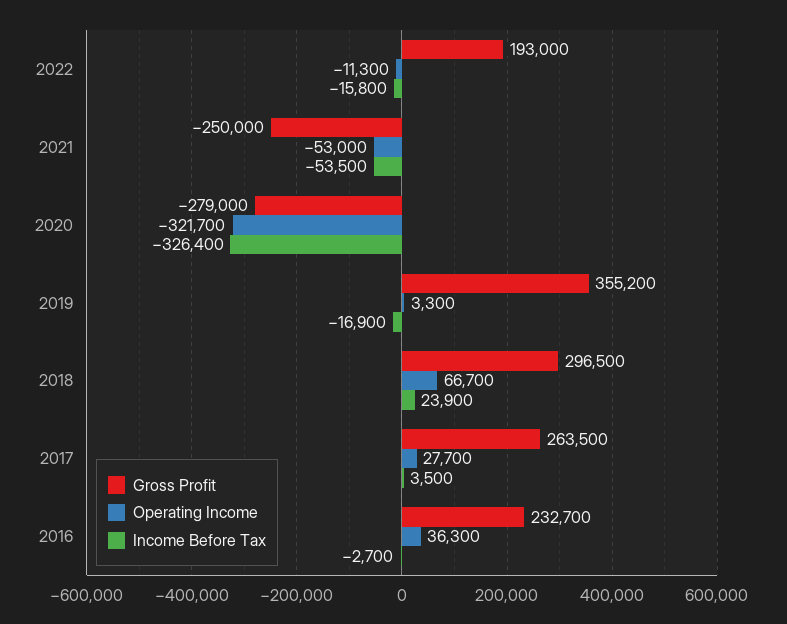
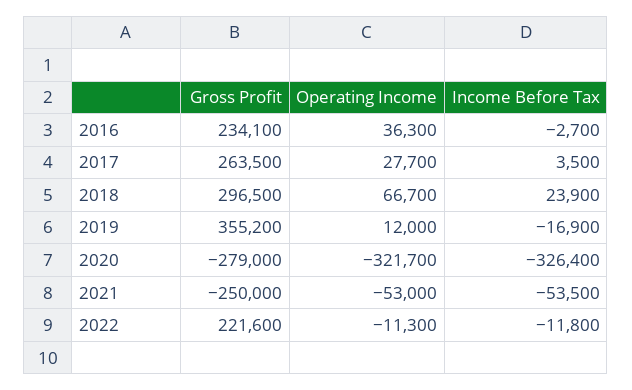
Gross Profit, 2022: 193000 -> 221600
Income Before Tax, 2022: -15800 -> -11800
Operating Income, 2019: 3300 -> 12000
Gross Profit, 2016: 232700 -> 234100

